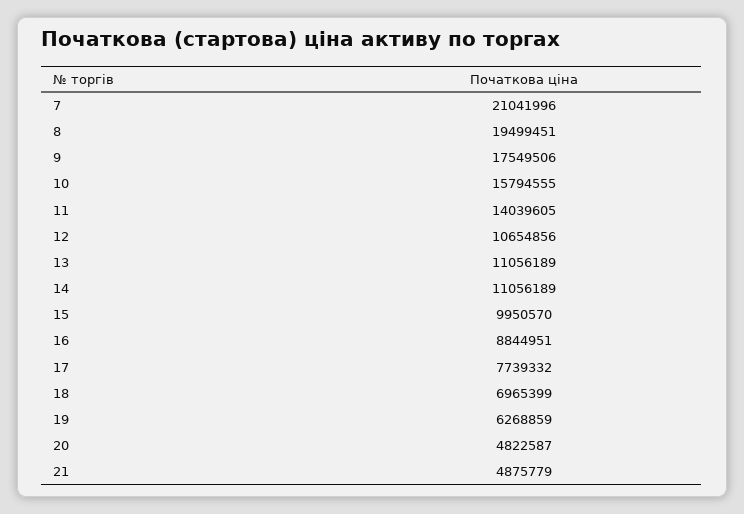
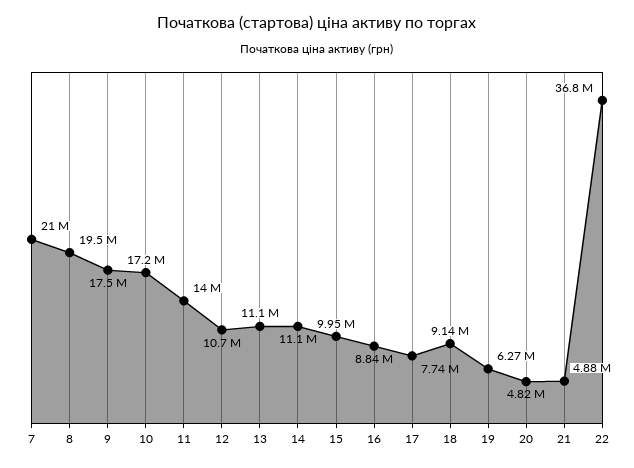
10: 15794555 -> 17200000
18: 6965399 -> 9140000
22: none -> 36800000

